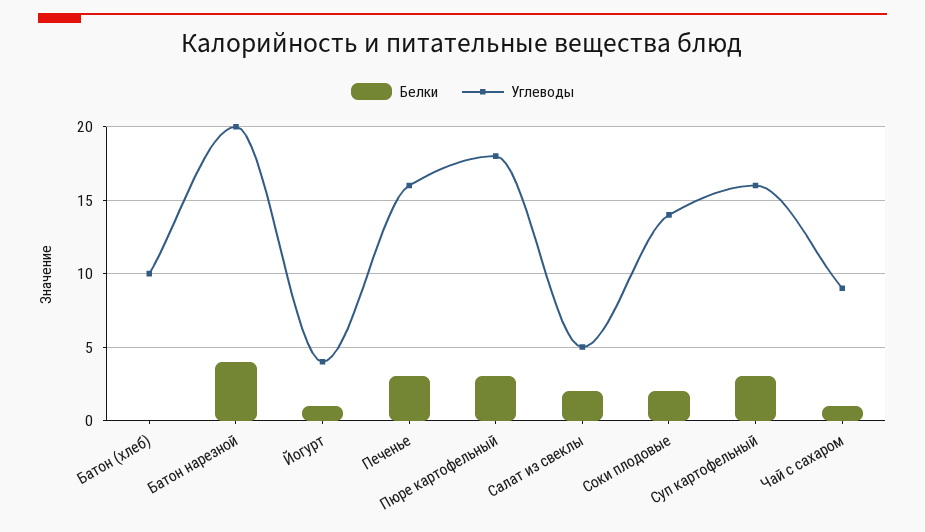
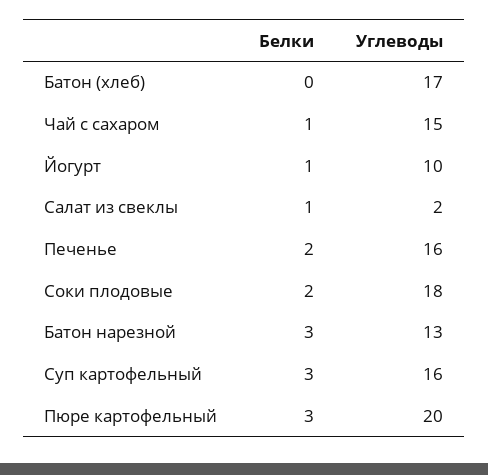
Углеводы, Батон (хлеб): 10 -> 17
Белки, Батон нарезной: 4 -> 3
Углеводы, Батон нарезной: 20 -> 13
Углеводы, Йогурт: 4 -> 10
Белки, Печенье: 3 -> 2
Углеводы, Пюре картофельный: 18 -> 20
Белки, Салат из свеклы: 2 -> 1
Углеводы, Салат из свеклы: 5 -> 2
Углеводы, Соки плодовые: 14 -> 18
Углеводы, Чай с сахаром: 9 -> 15

